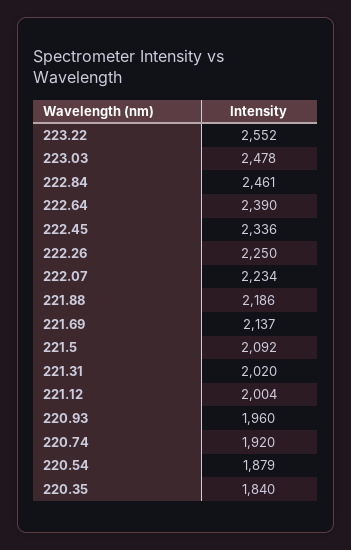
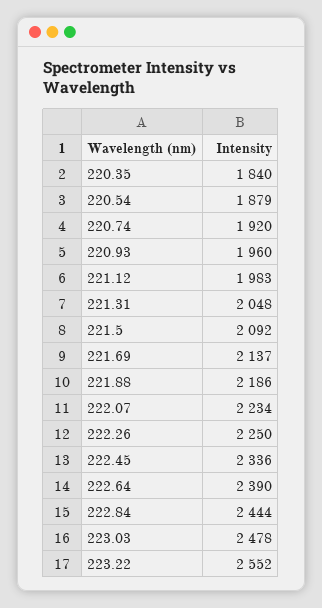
222.84: 2461 -> 2444
221.31: 2020 -> 2048
221.12: 2004 -> 1983

